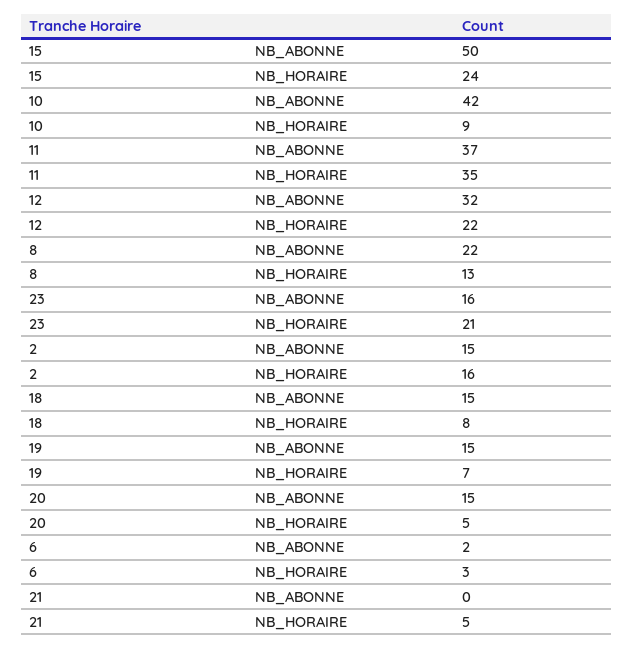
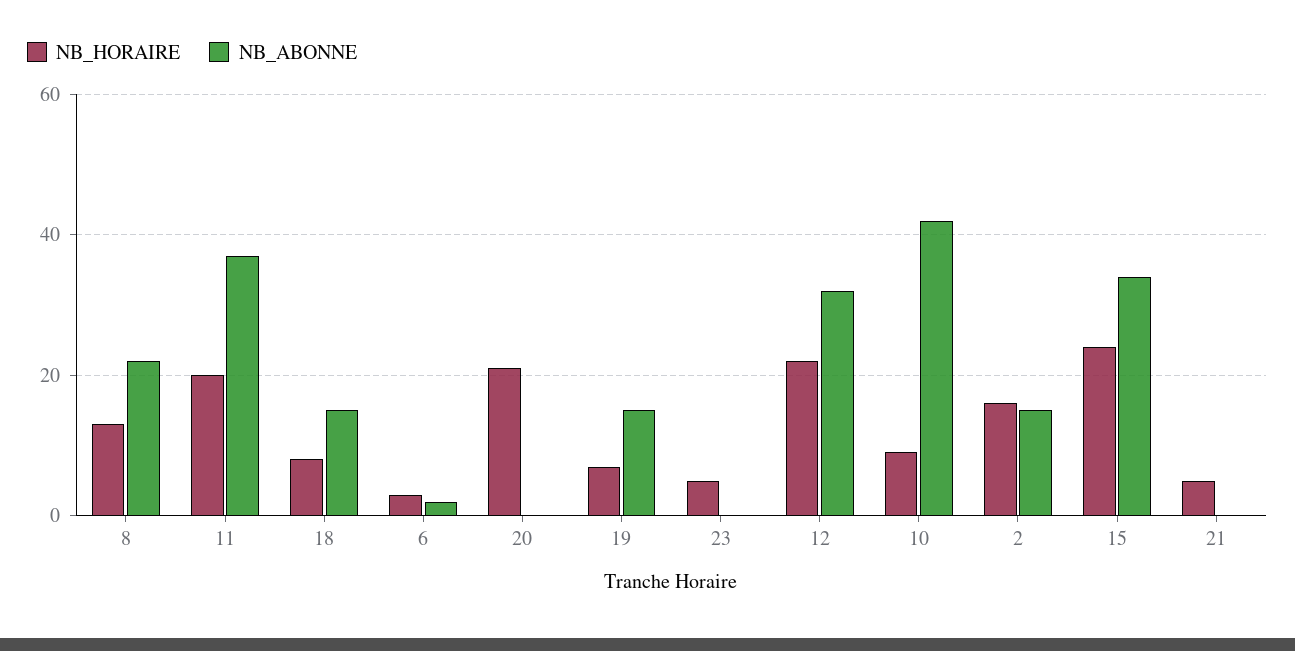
NB_ABONNE, 15: 50 -> 35
NB_HORAIRE, 11: 35 -> 20
NB_ABONNE, 23: 16 -> 0
NB_HORAIRE, 23: 21 -> 5
NB_ABONNE, 20: 15 -> 0
NB_HORAIRE, 20: 5 -> 20

